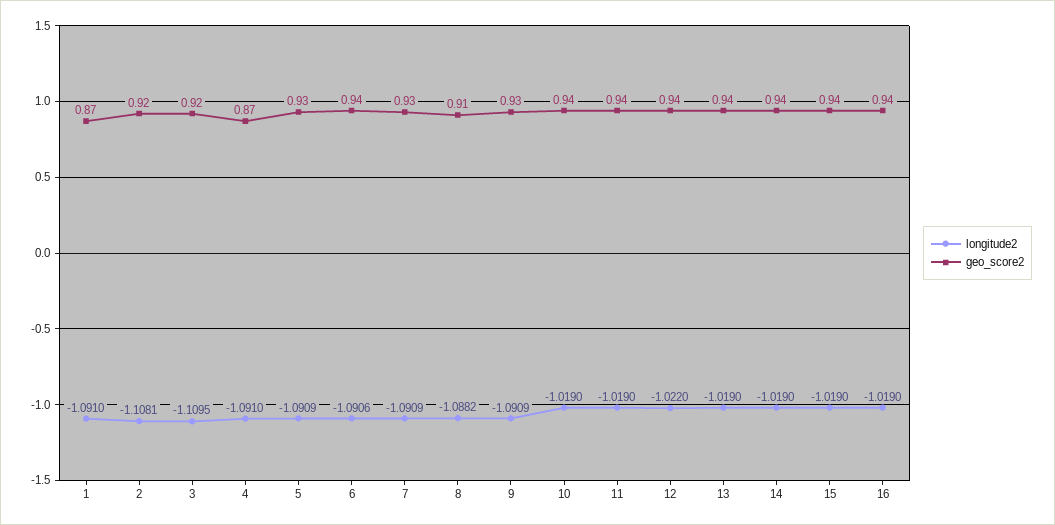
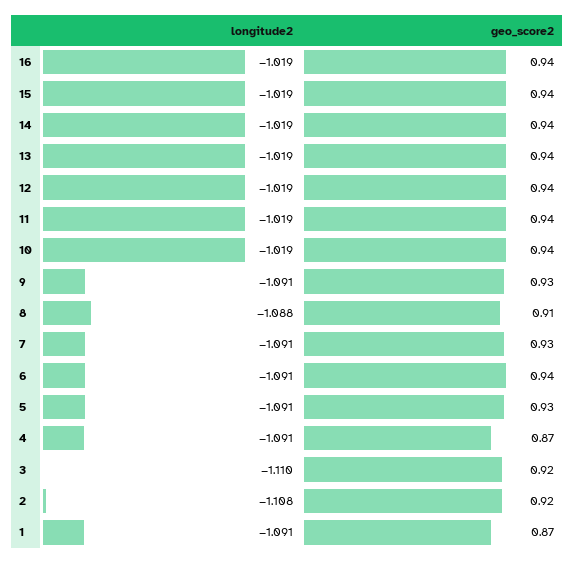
longitude2, 12: -1.022 -> -1.019

